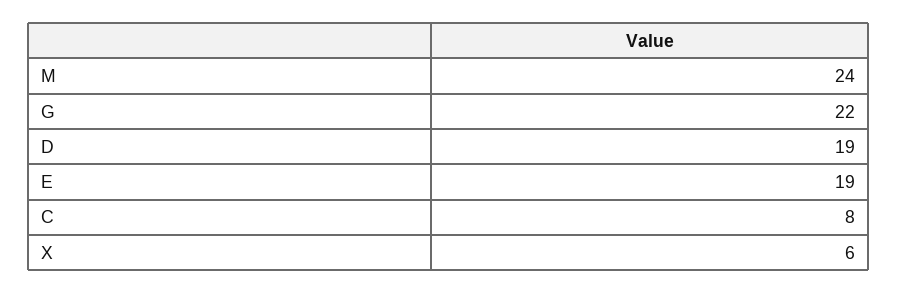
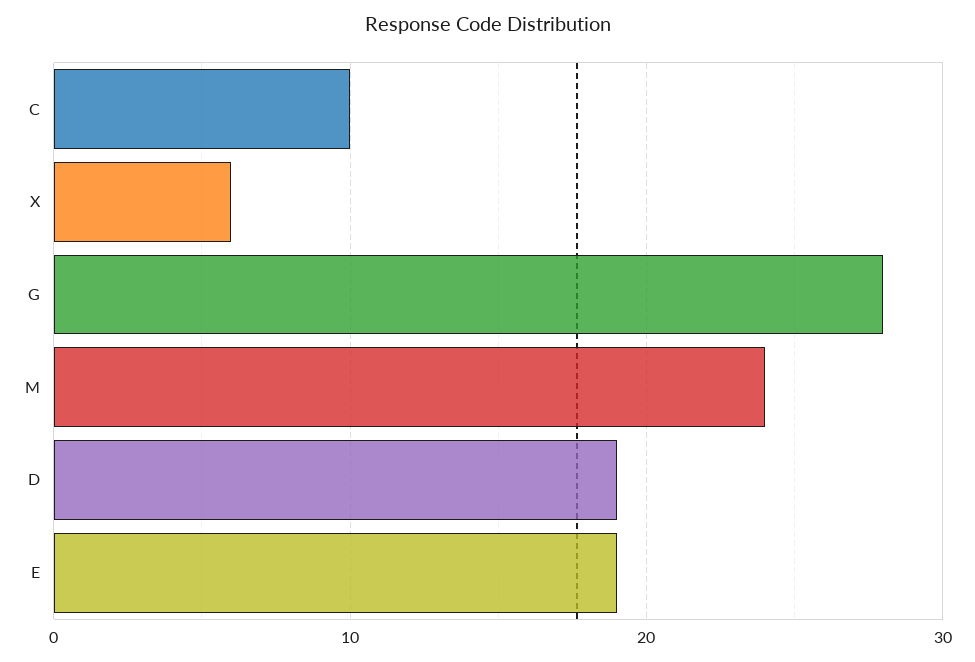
G: 22 -> 28
C: 8 -> 10

